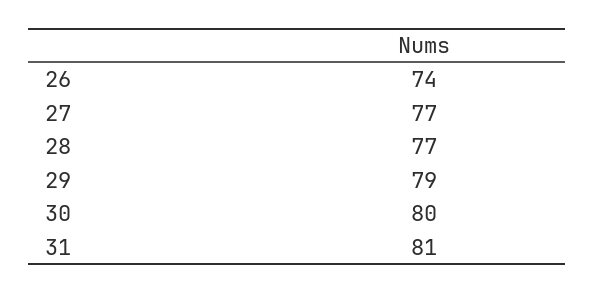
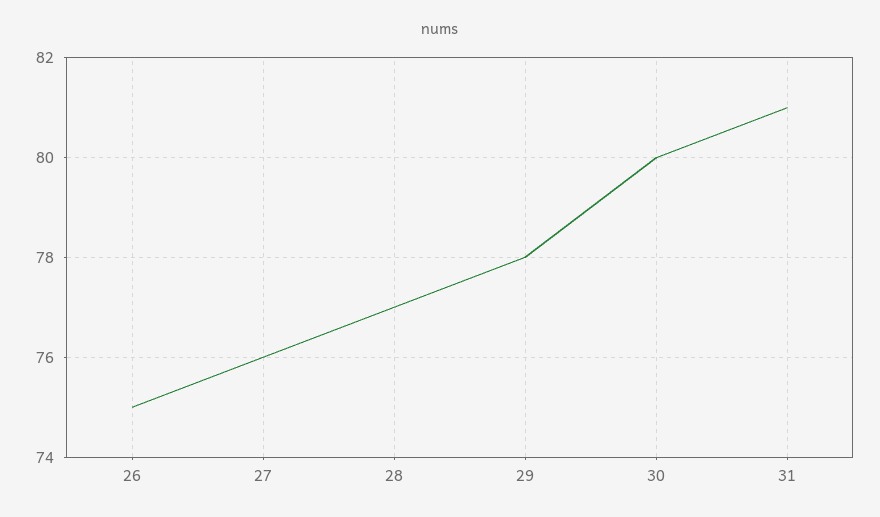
26: 74 -> 75
27: 77 -> 76
29: 79 -> 78

